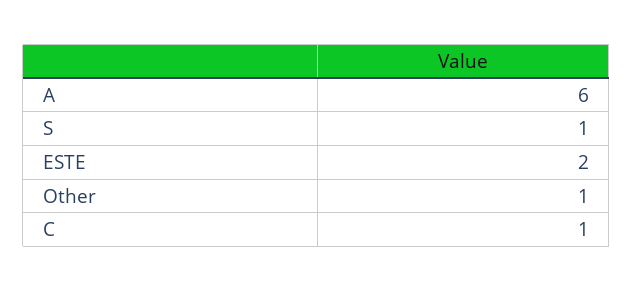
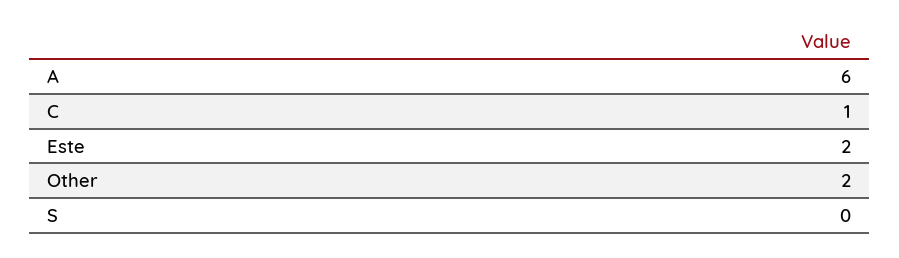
S: 1 -> 0
Other: 1 -> 2

